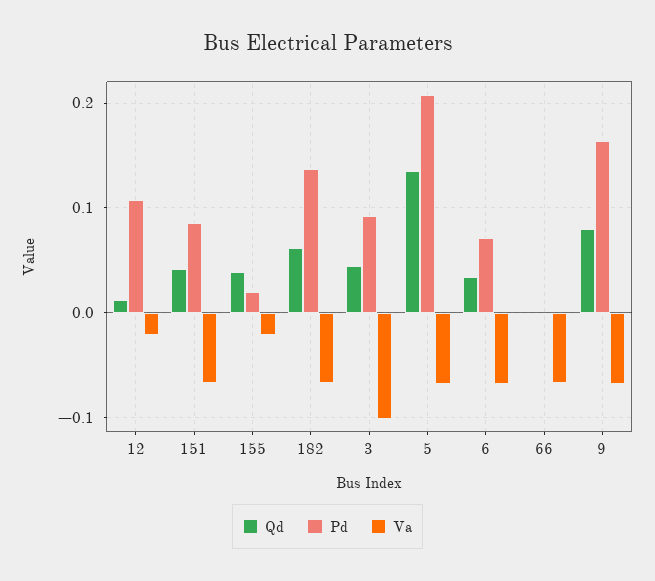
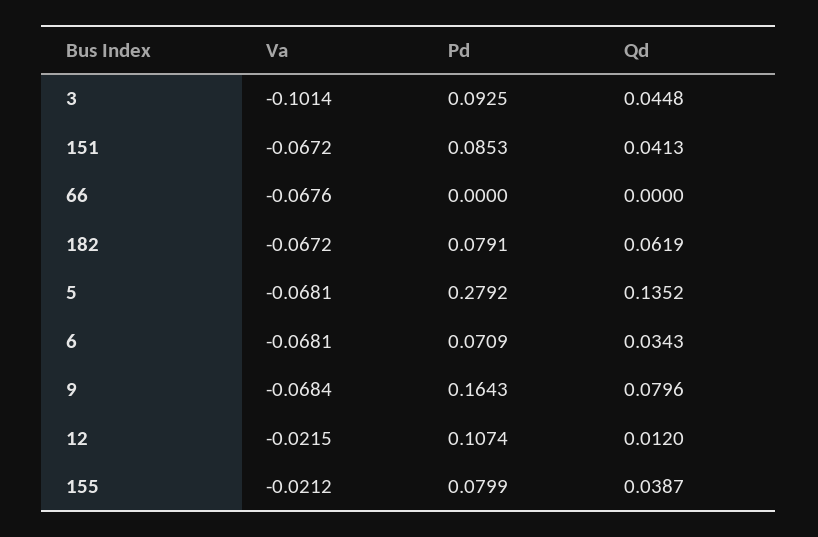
Pd, 155: 0.02 -> 0.0799
Pd, 182: 0.14 -> 0.0791
Pd, 5: 0.21 -> 0.2792

